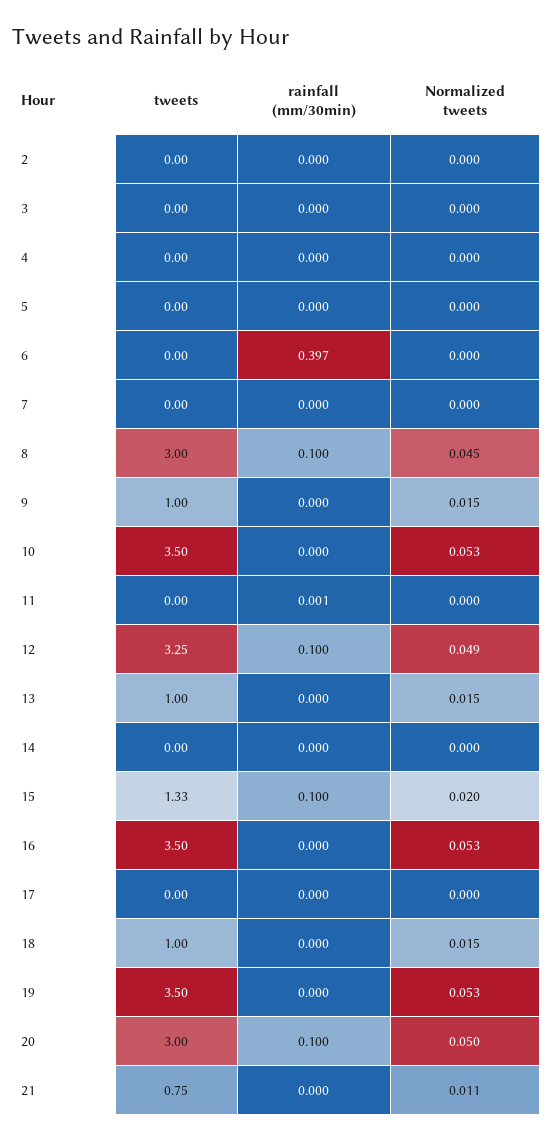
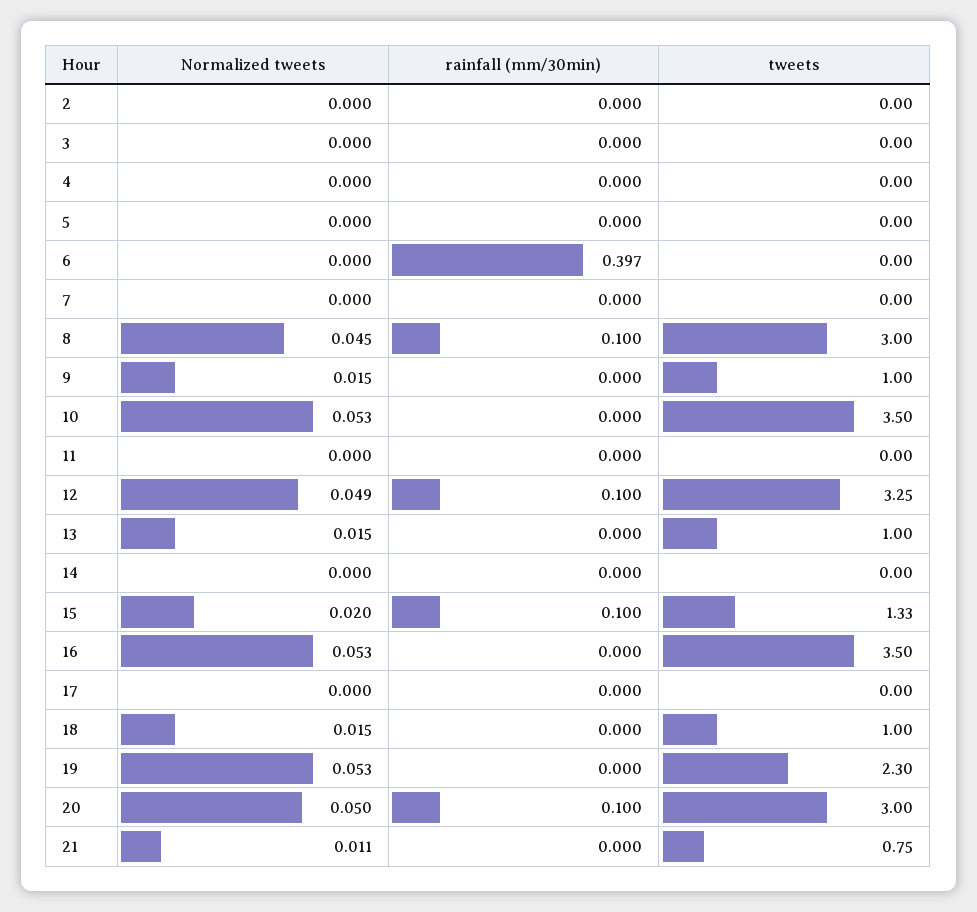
rainfall (mm/30min), 11: 0.001 -> 0
tweets, 19: 3.5 -> 2.3

